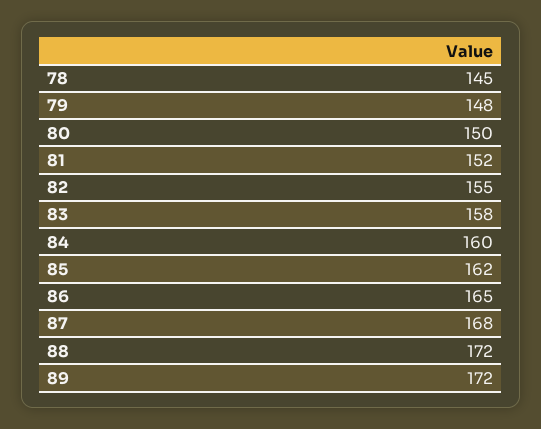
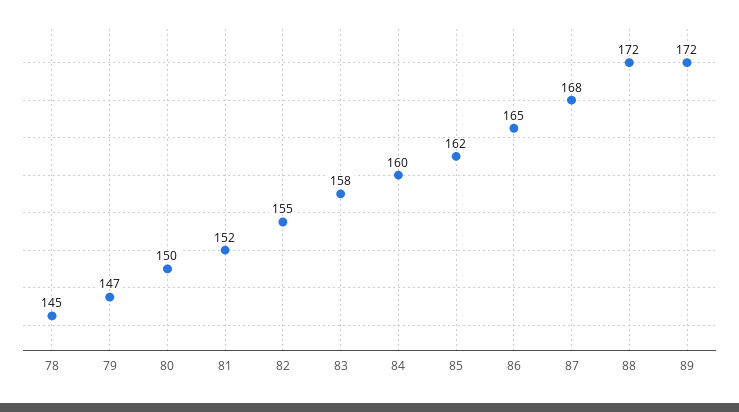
79: 148 -> 147

